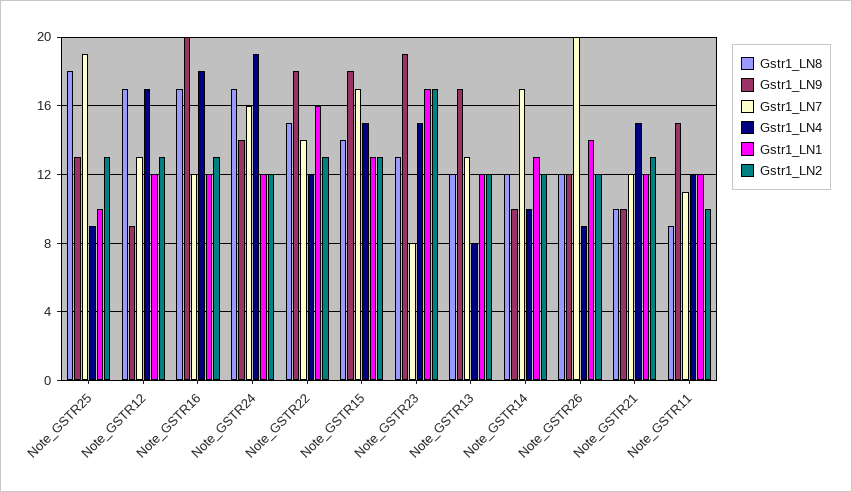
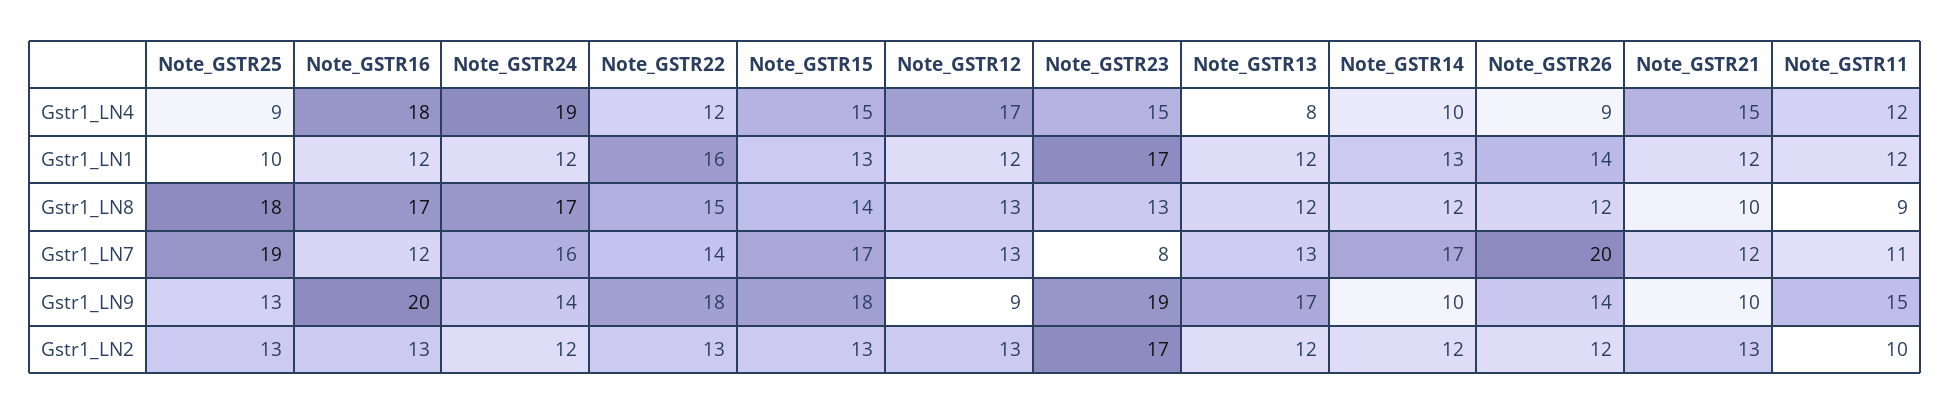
Gstr1_LN8, Note_GSTR12: 17 -> 13
Gstr1_LN9, Note_GSTR26: 12 -> 14

